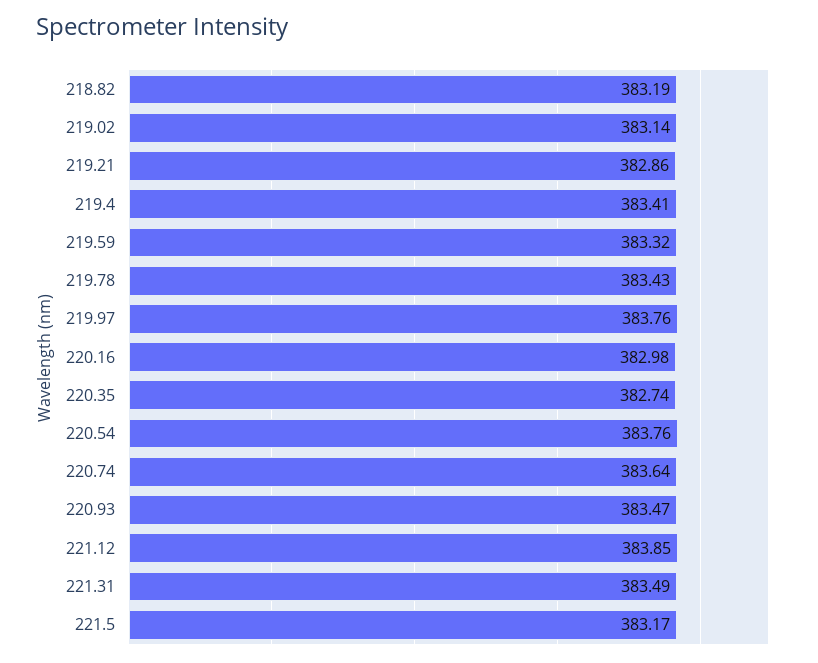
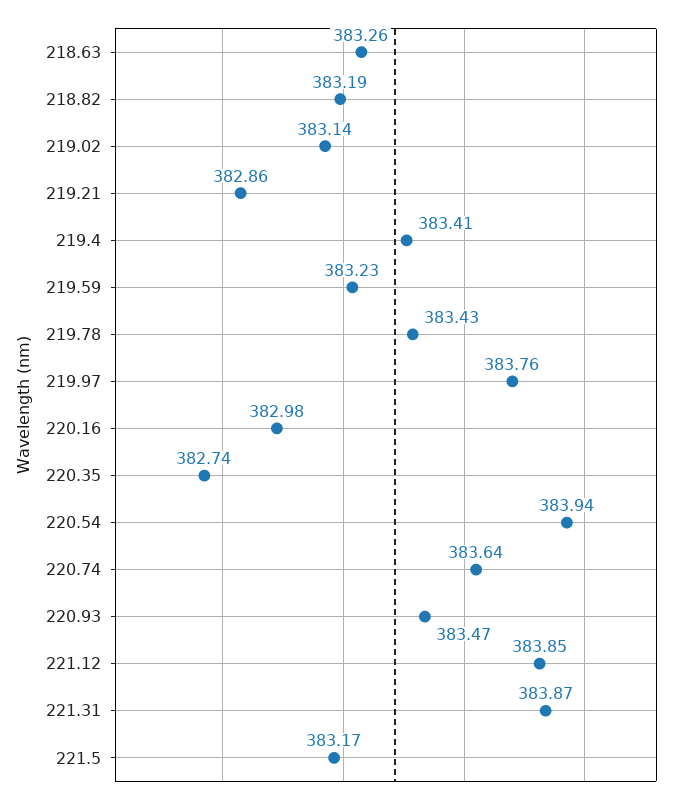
219.59: 383.32 -> 383.23
220.54: 383.76 -> 383.94
221.31: 383.49 -> 383.87
218.63: none -> 383.26

